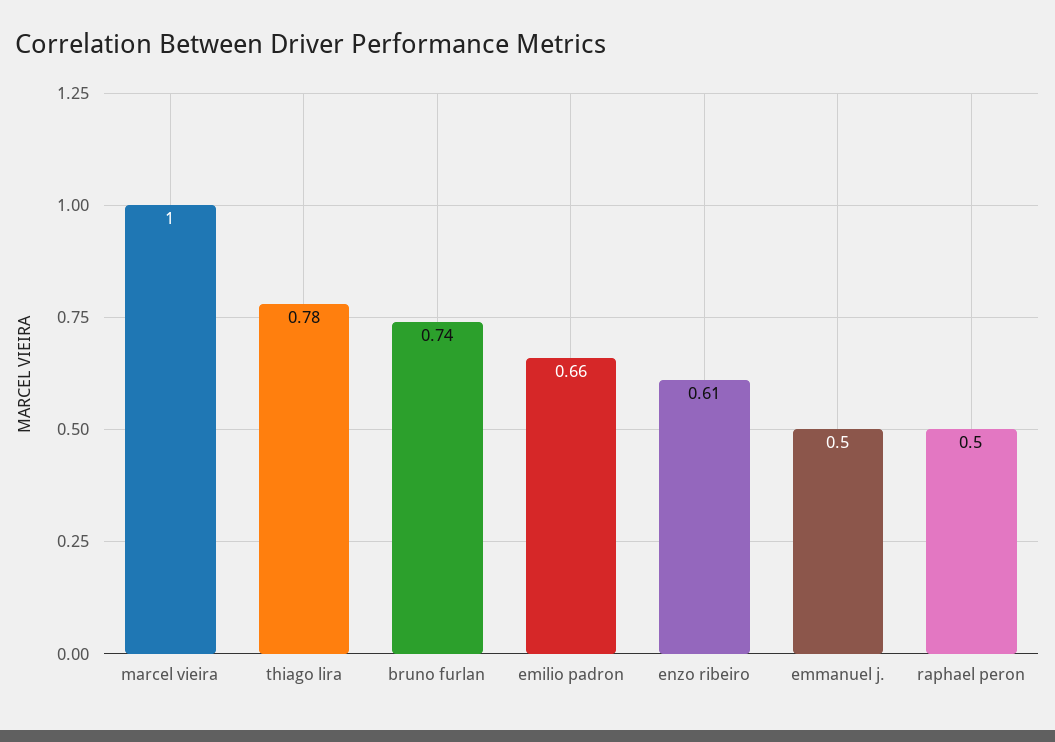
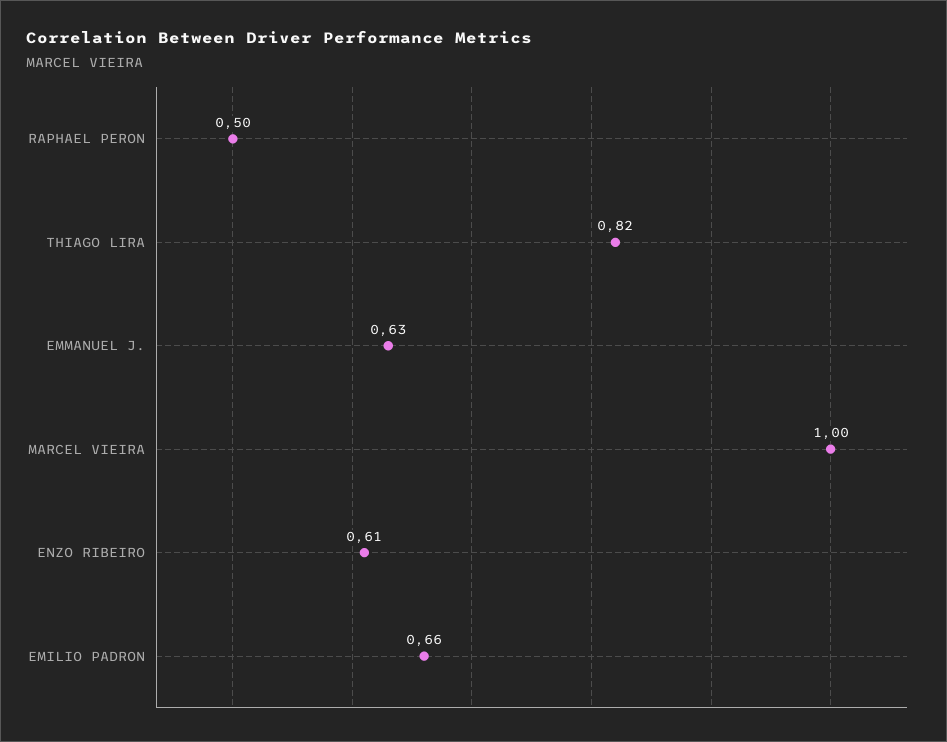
thiago lira: 0.78 -> 0.82
bruno furlan: 0.74 -> none
emmanuel j.: 0.5 -> 0.63

